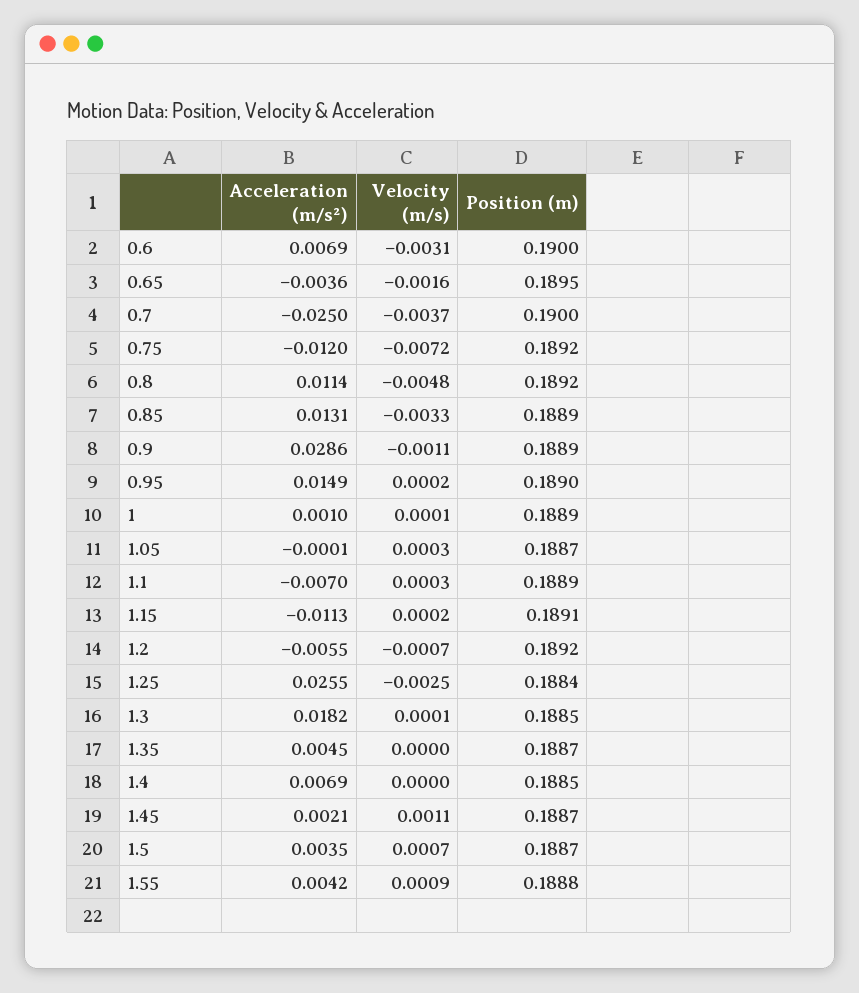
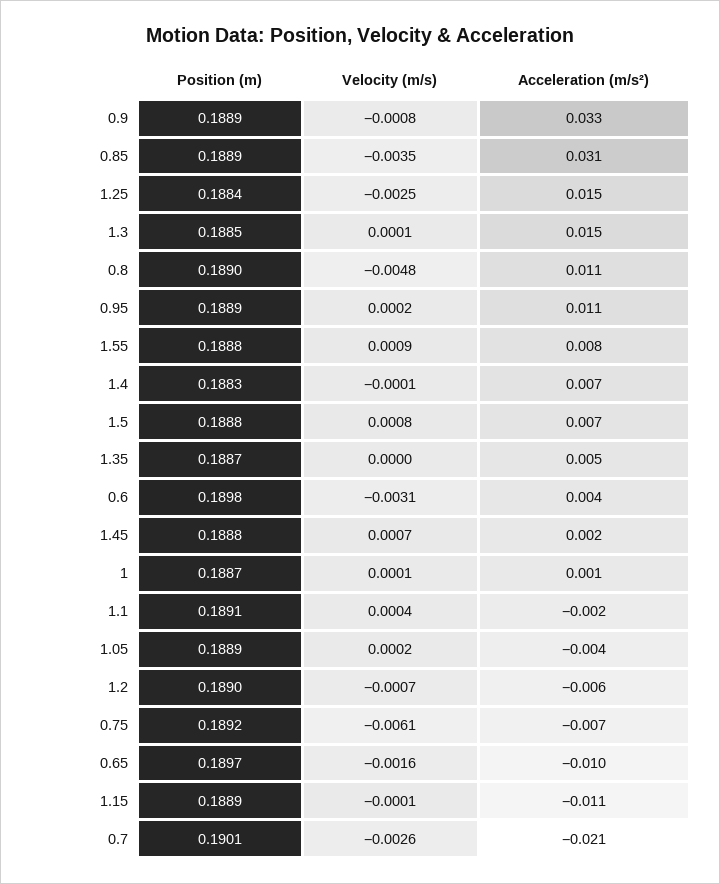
Acceleration (m/s²), 0.6: 0.0069 -> 0.004
Position (m), 0.6: 0.19 -> 0.1898
Acceleration (m/s²), 0.65: -0.0036 -> -0.01
Position (m), 0.65: 0.1895 -> 0.1897
Acceleration (m/s²), 0.7: -0.025 -> -0.021
Velocity (m/s), 0.7: -0.0037 -> -0.0026
Position (m), 0.7: 0.19 -> 0.1901
Acceleration (m/s²), 0.75: -0.012 -> -0.007
Velocity (m/s), 0.75: -0.0072 -> -0.0061
Position (m), 0.8: 0.1892 -> 0.189
Acceleration (m/s²), 0.85: 0.0131 -> 0.031
Velocity (m/s), 0.85: -0.0033 -> -0.0035
Acceleration (m/s²), 0.9: 0.0286 -> 0.033
Velocity (m/s), 0.9: -0.0011 -> -0.0008
Acceleration (m/s²), 0.95: 0.0149 -> 0.011
Position (m), 0.95: 0.189 -> 0.1889
Position (m), 1: 0.1889 -> 0.1887
Acceleration (m/s²), 1.05: -0.0001 -> -0.004
Velocity (m/s), 1.05: 0.0003 -> 0.0002
Position (m), 1.05: 0.1887 -> 0.1889
Acceleration (m/s²), 1.1: -0.007 -> -0.002
Velocity (m/s), 1.1: 0.0003 -> 0.0004
Position (m), 1.1: 0.1889 -> 0.1891
Velocity (m/s), 1.15: 0.0002 -> -0.0001
Position (m), 1.15: 0.1891 -> 0.1889
Position (m), 1.2: 0.1892 -> 0.189
Acceleration (m/s²), 1.25: 0.0255 -> 0.015
Acceleration (m/s²), 1.3: 0.0182 -> 0.015
Velocity (m/s), 1.4: 0 -> -0.0001
Position (m), 1.4: 0.1885 -> 0.1883
Velocity (m/s), 1.45: 0.0011 -> 0.0007
Position (m), 1.45: 0.1887 -> 0.1888
Acceleration (m/s²), 1.5: 0.0035 -> 0.007
Velocity (m/s), 1.5: 0.0007 -> 0.0008
Position (m), 1.5: 0.1887 -> 0.1888
Acceleration (m/s²), 1.55: 0.0042 -> 0.008

